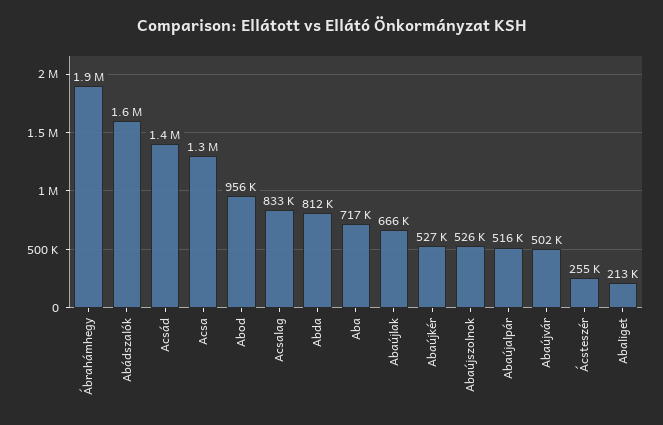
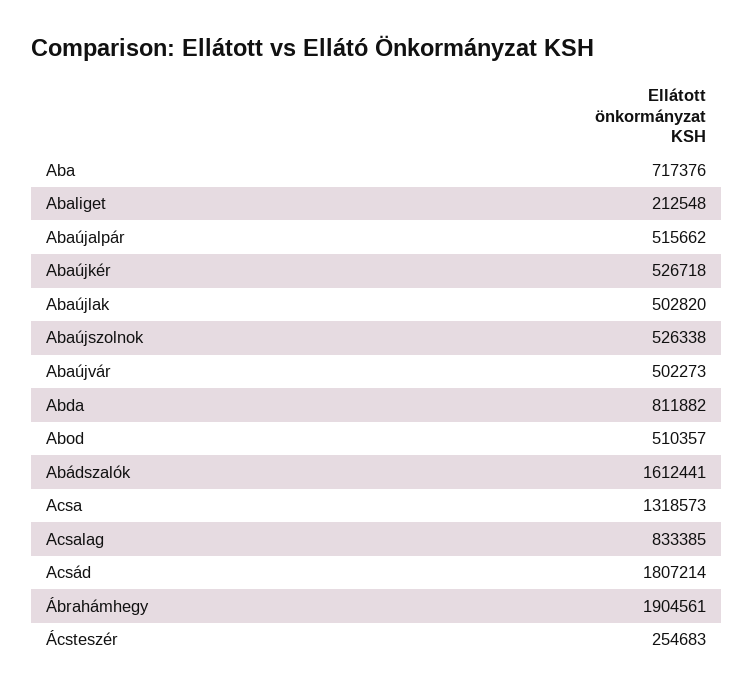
Acsád: 1400000 -> 1807214
Abod: 956000 -> 510357
Abaújlak: 666000 -> 502820

